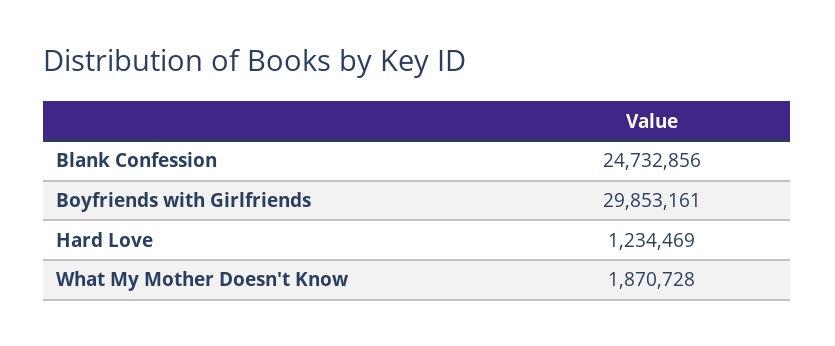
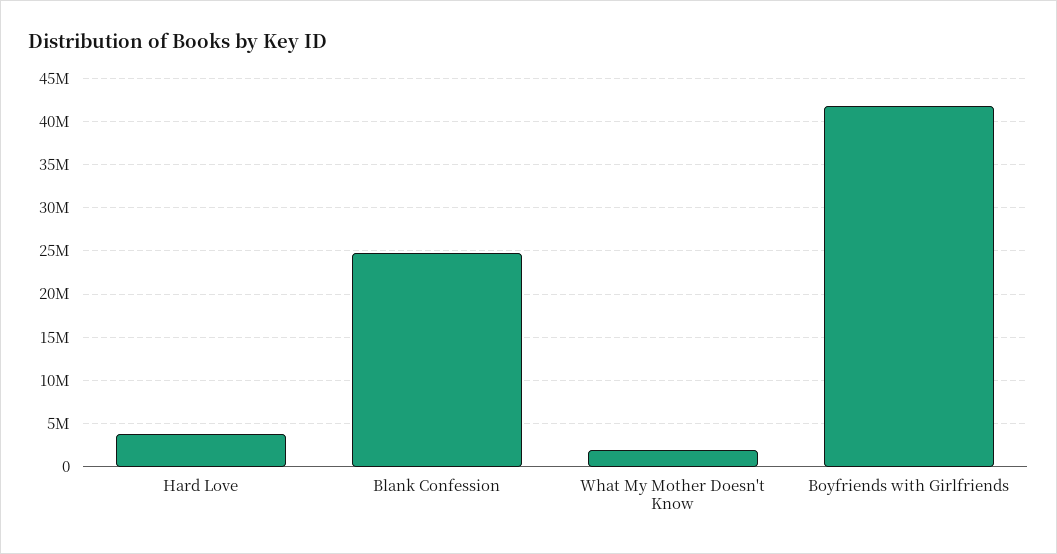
Boyfriends with Girlfriends: 29853161 -> 42000000
Hard Love: 1234469 -> 4000000

